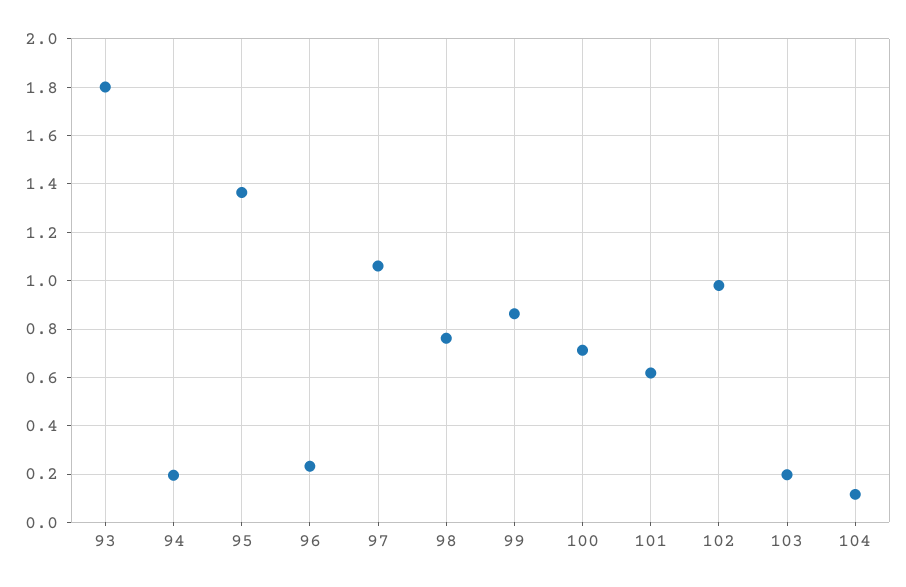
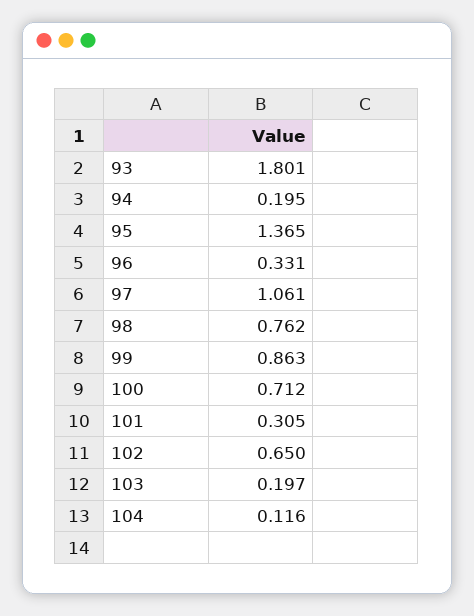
96: 0.225 -> 0.331
101: 0.625 -> 0.305
102: 0.975 -> 0.65

